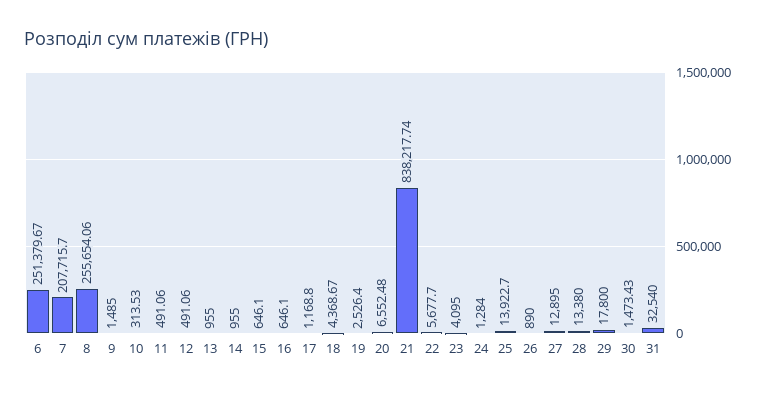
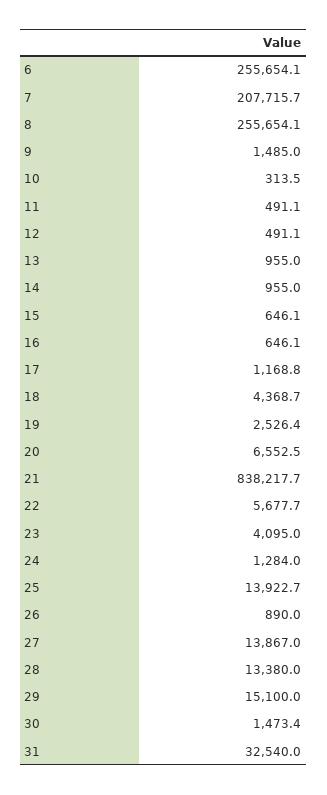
6: 251379.67 -> 255654.1
27: 12895 -> 13867
29: 17800 -> 15100

